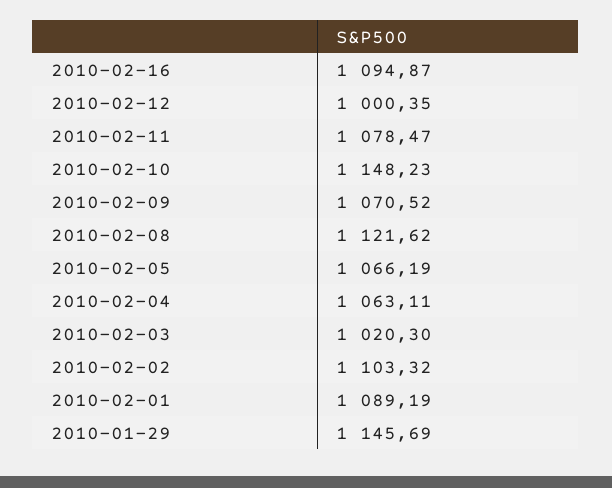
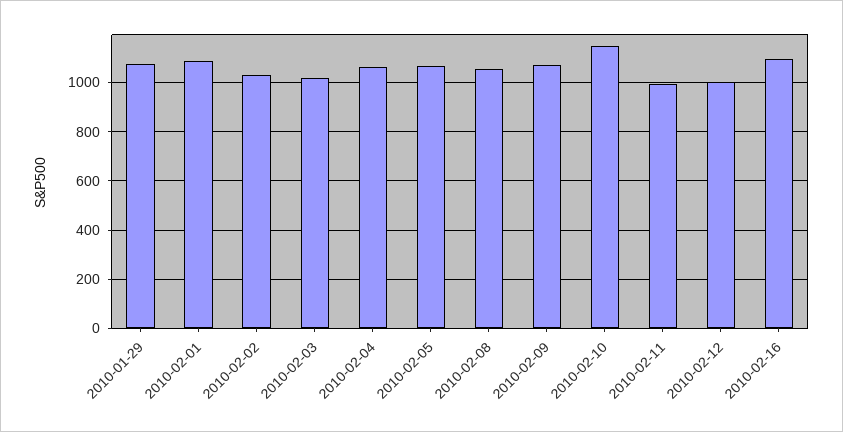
2010-02-11: 1078.47 -> 1000
2010-02-08: 1121.62 -> 1050
2010-02-02: 1103.32 -> 1025
2010-01-29: 1145.69 -> 1075

